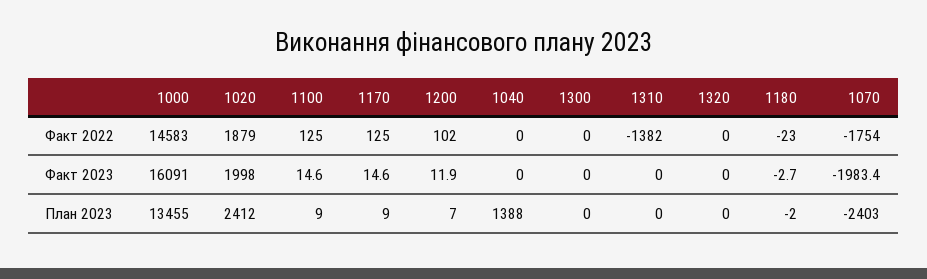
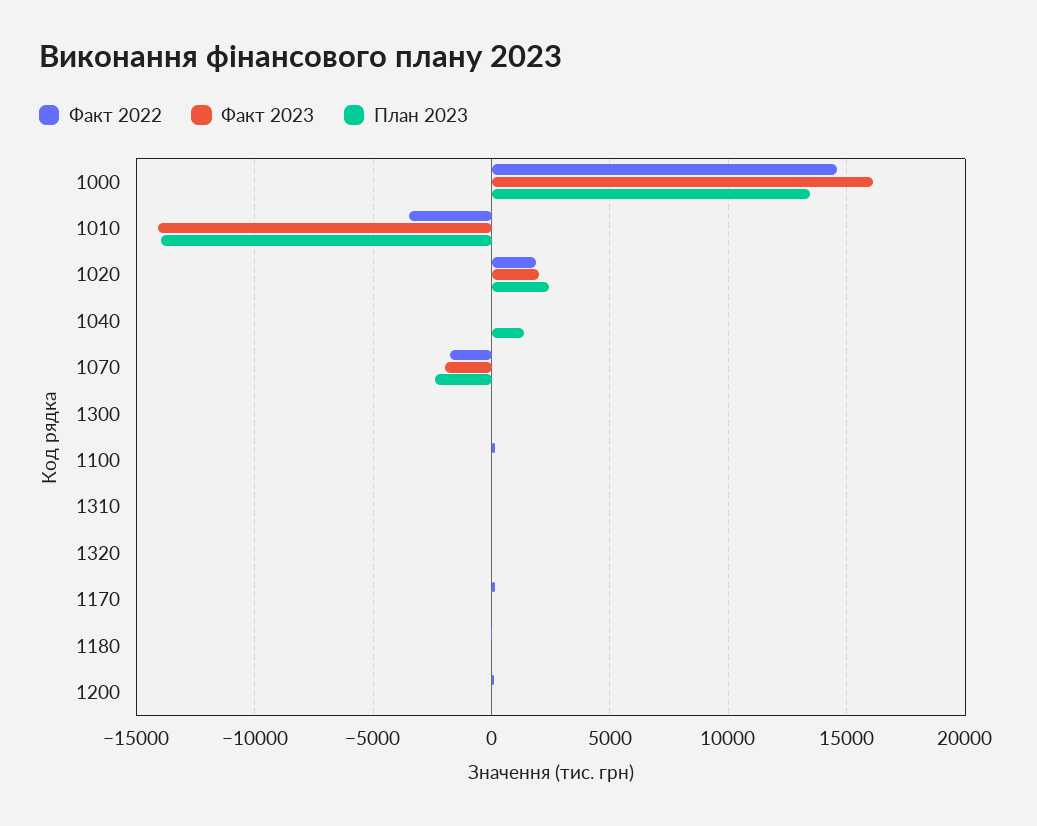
Факт 2022, 1310: -1382 -> 0
Факт 2022, 1010: none -> -3500
Факт 2023, 1010: none -> -14000
План 2023, 1010: none -> -14000

